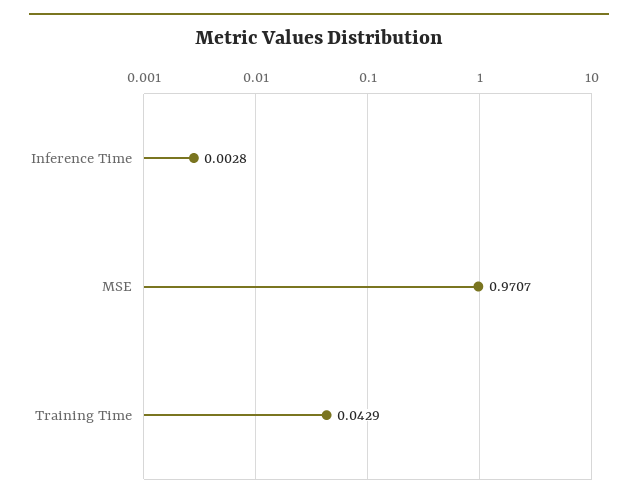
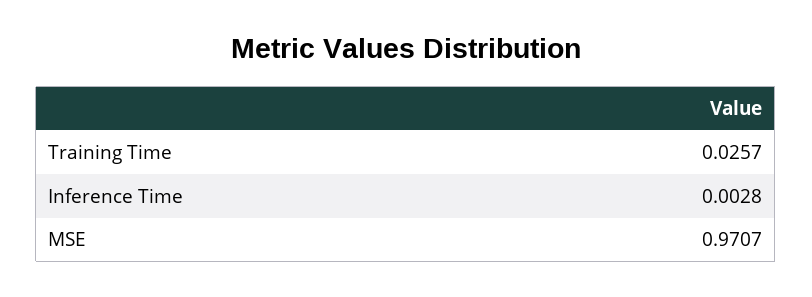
Training Time: 0.0429 -> 0.0257

